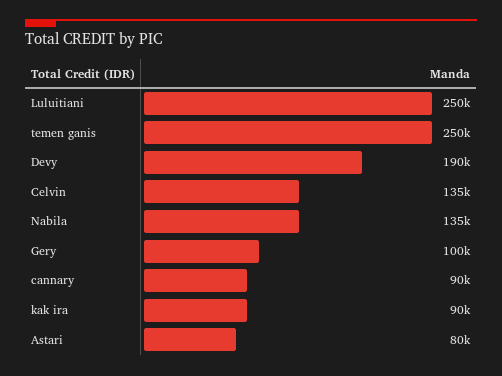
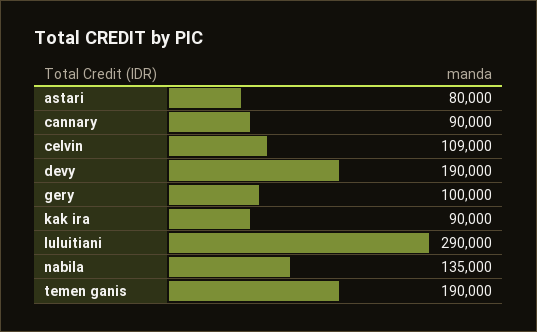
Luluitiani: 250000 -> 290000
temen ganis: 250000 -> 190000
Celvin: 135000 -> 109000

